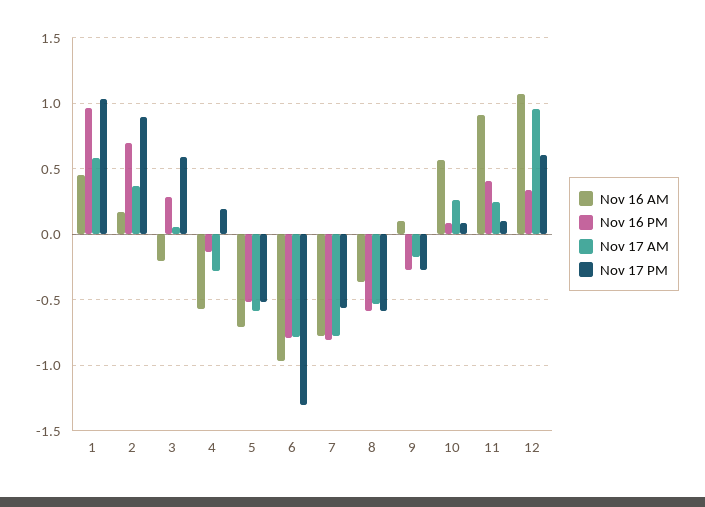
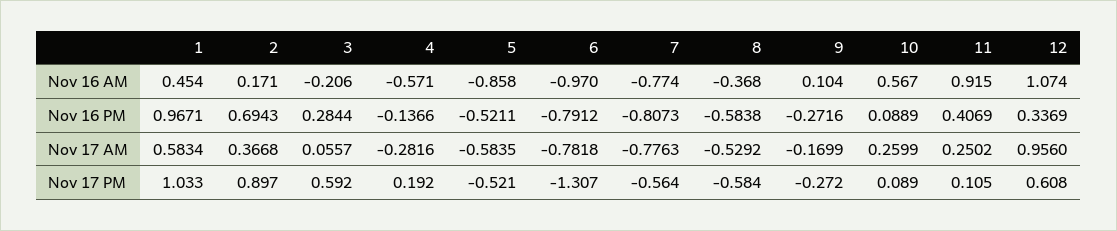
Nov 16 AM, 5: -0.7 -> -0.858

